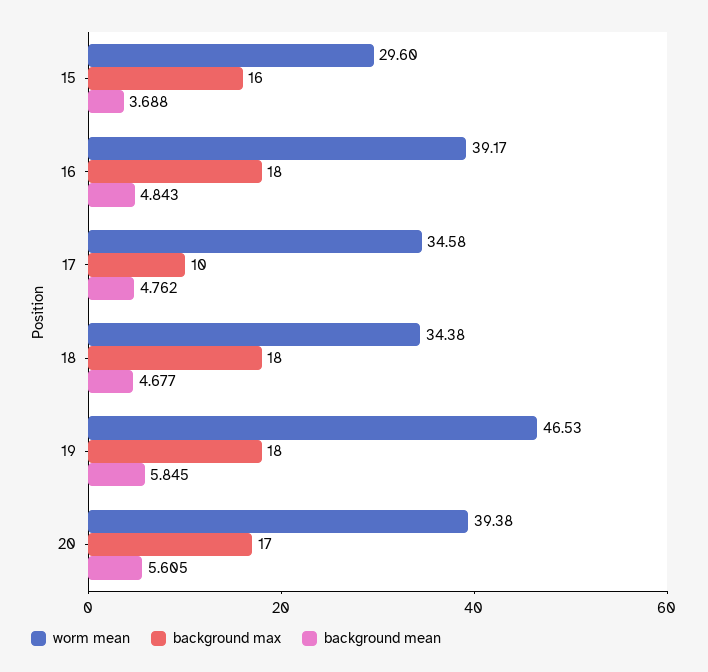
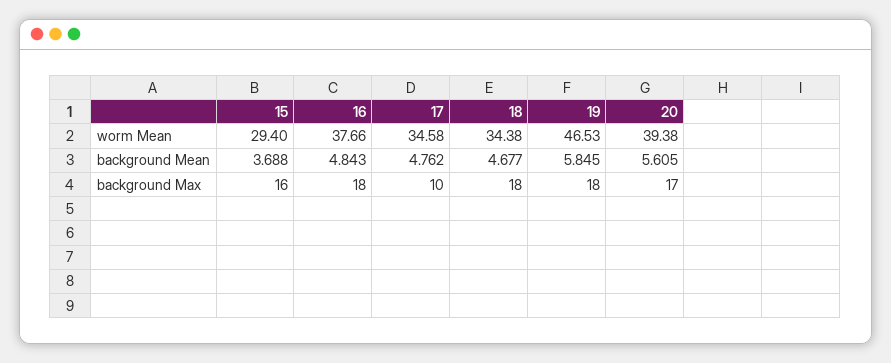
worm mean, 15: 29.6 -> 29.4
worm mean, 16: 39.17 -> 37.66

